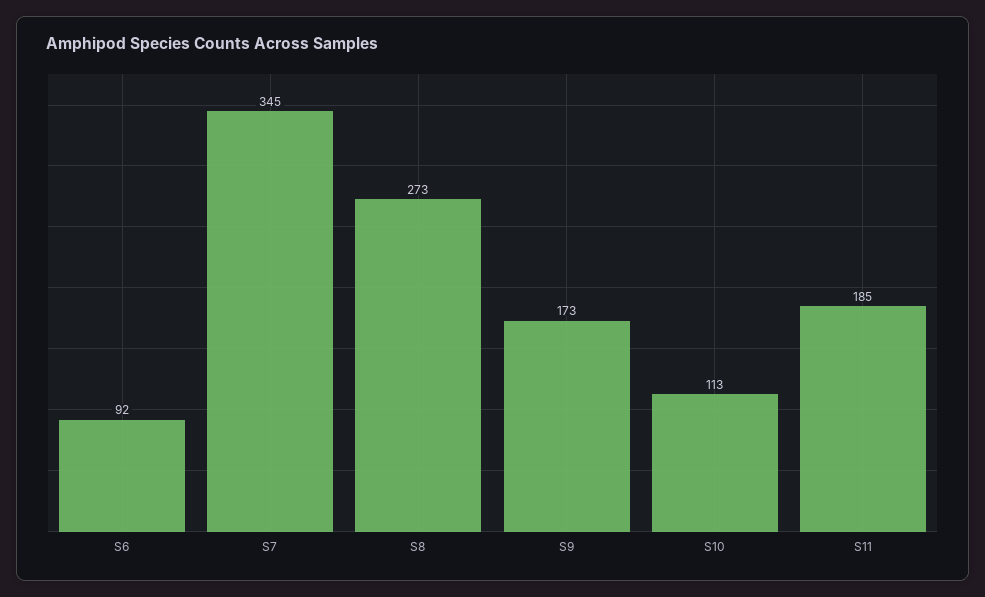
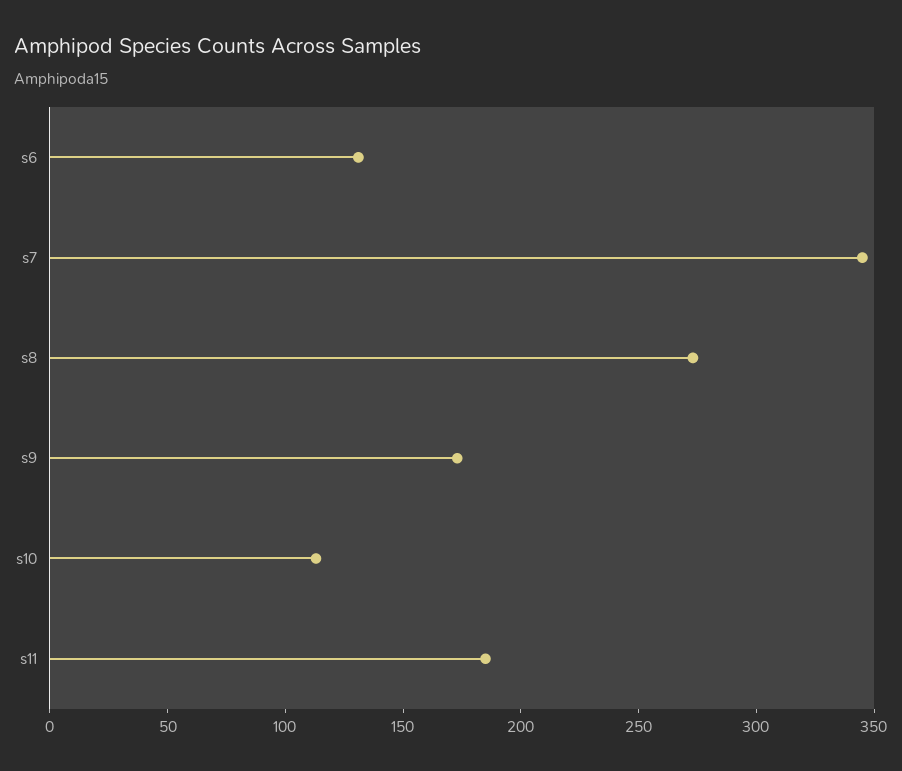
S6: 92 -> 130

